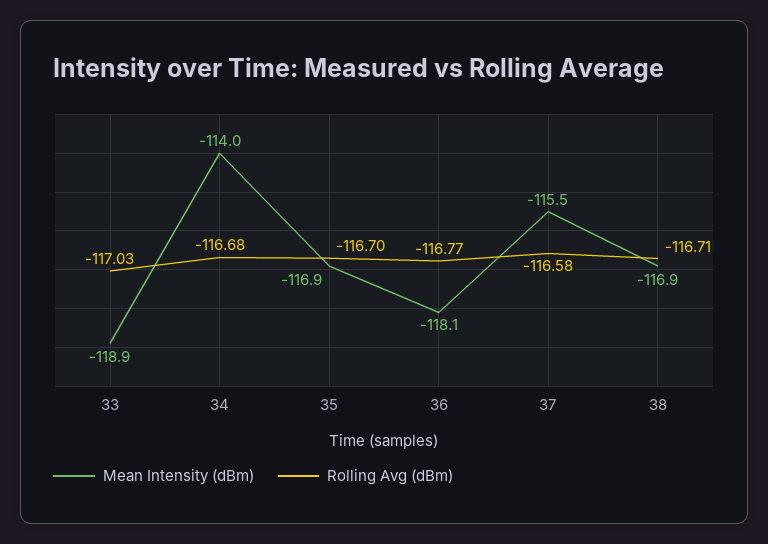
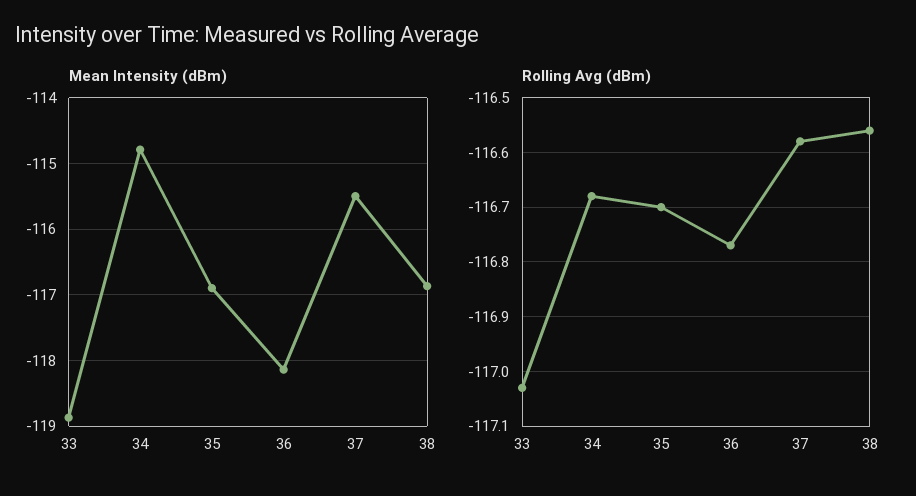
Mean Intensity (dBm), 34: -114 -> -114.8
Rolling Avg (dBm), 38: -116.71 -> -116.55

